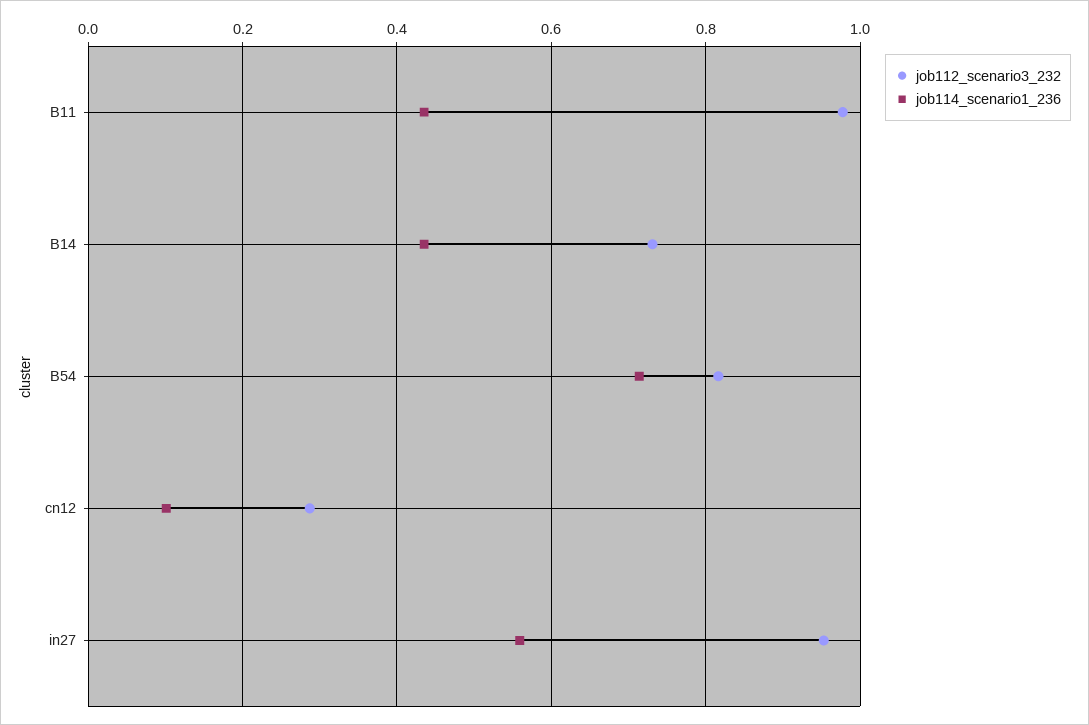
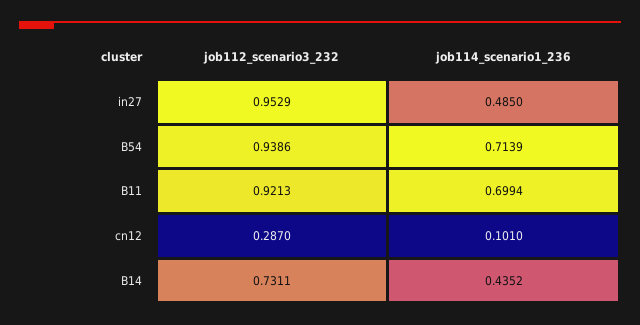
job112_scenario3_232, B11: 0.98 -> 0.9213
job114_scenario1_236, B11: 0.44 -> 0.6994
job112_scenario3_232, B54: 0.82 -> 0.9386
job114_scenario1_236, in27: 0.56 -> 0.485

